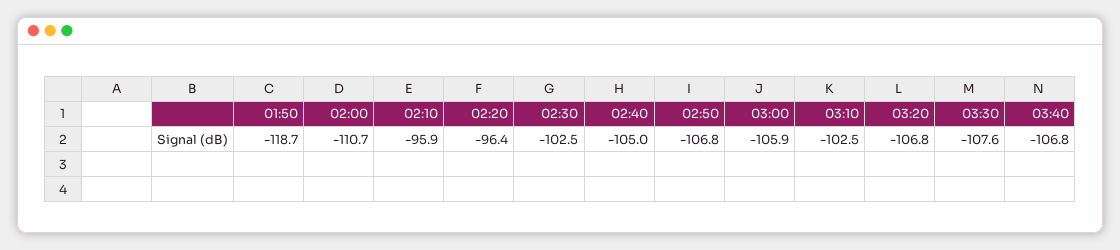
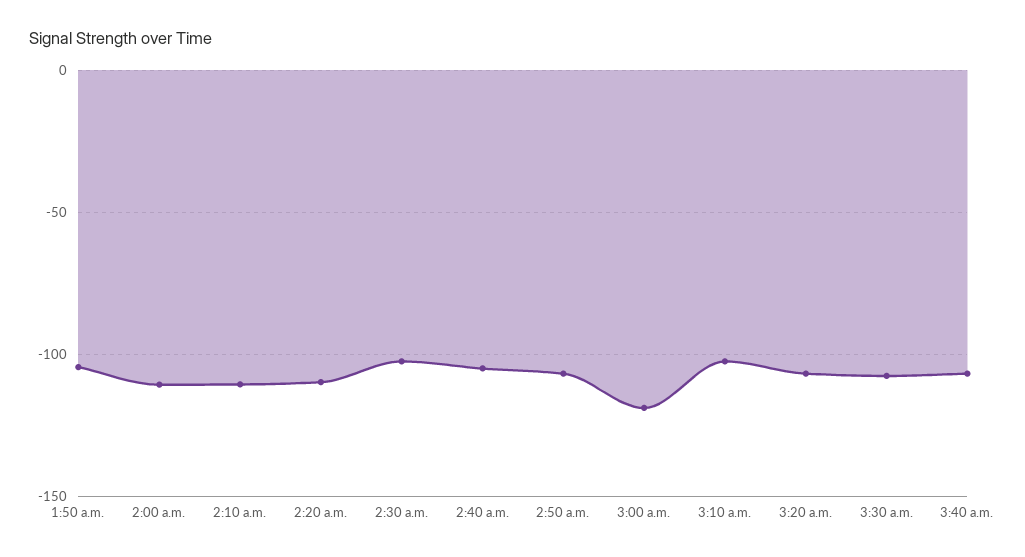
01:50: -118.7 -> -105
02:10: -95.9 -> -110
02:20: -96.4 -> -110
03:00: -105.9 -> -120

